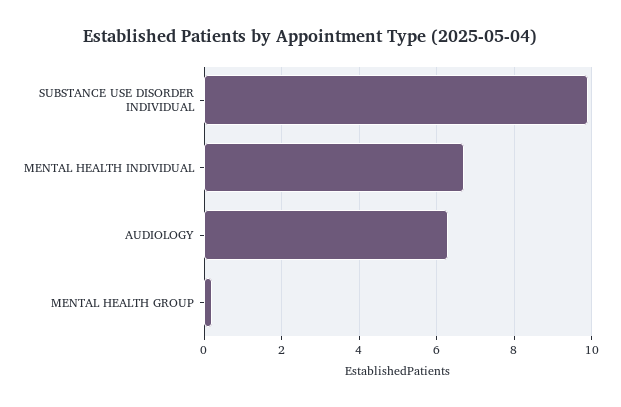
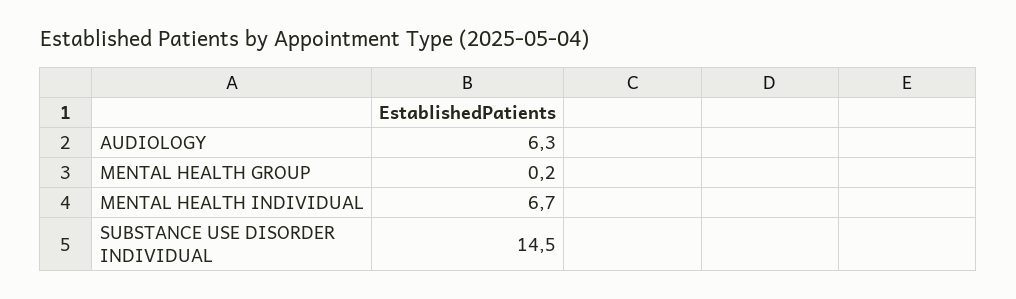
SUBSTANCE USE DISORDER INDIVIDUAL: 10 -> 14.5

